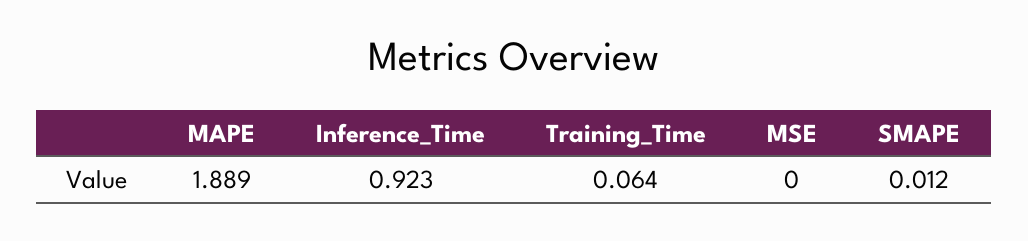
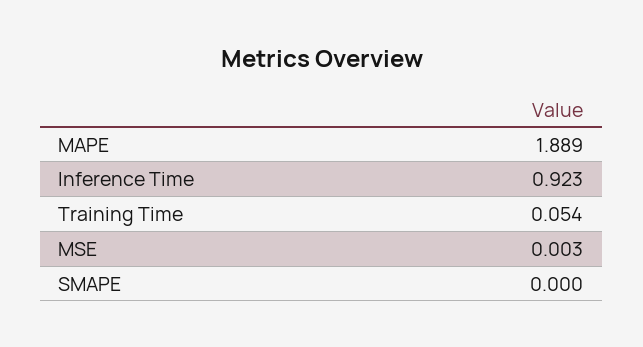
Training_Time: 0.064 -> 0.054
MSE: 0 -> 0.003
SMAPE: 0.012 -> 0

